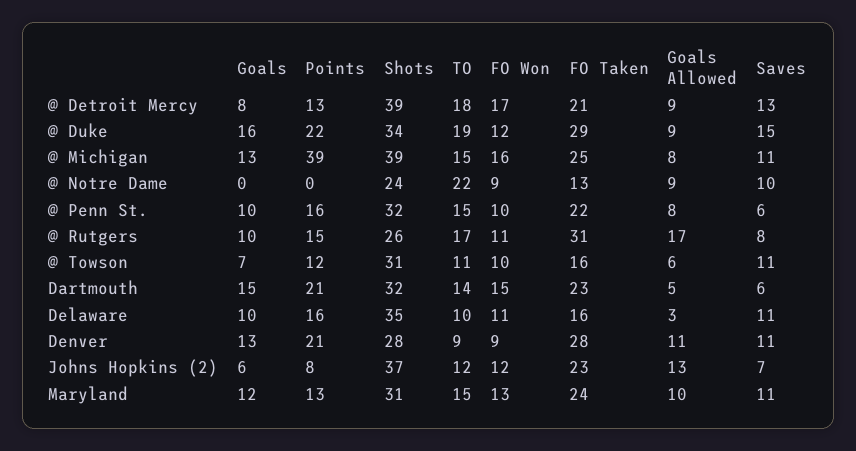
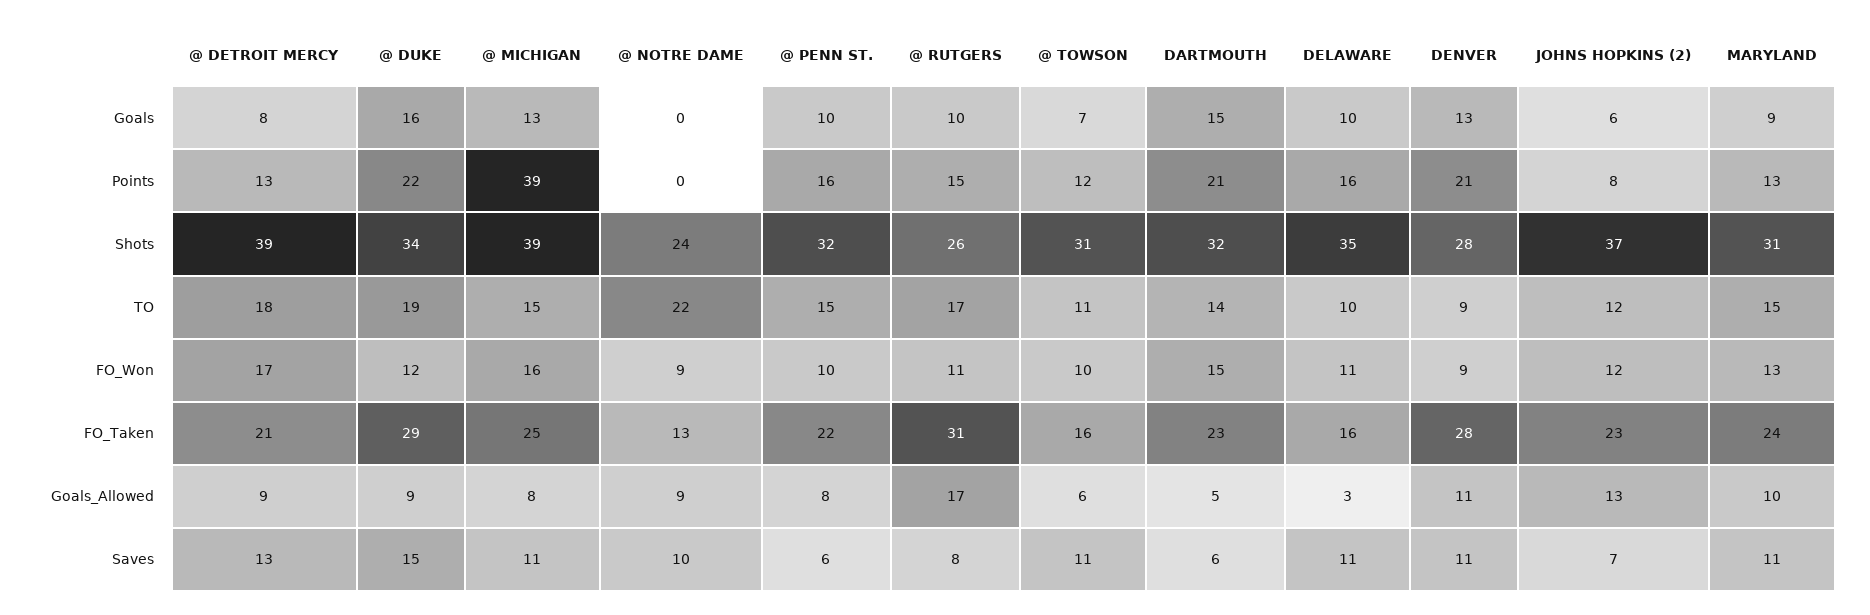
Goals, Maryland: 12 -> 9

